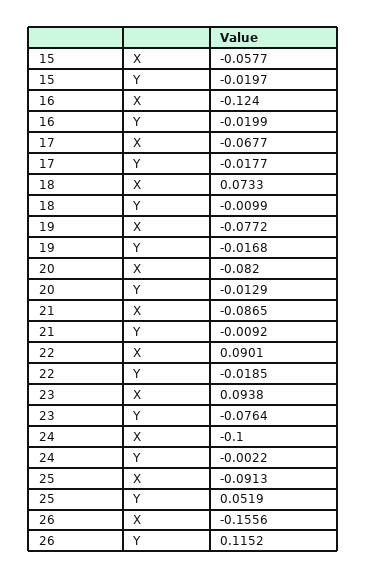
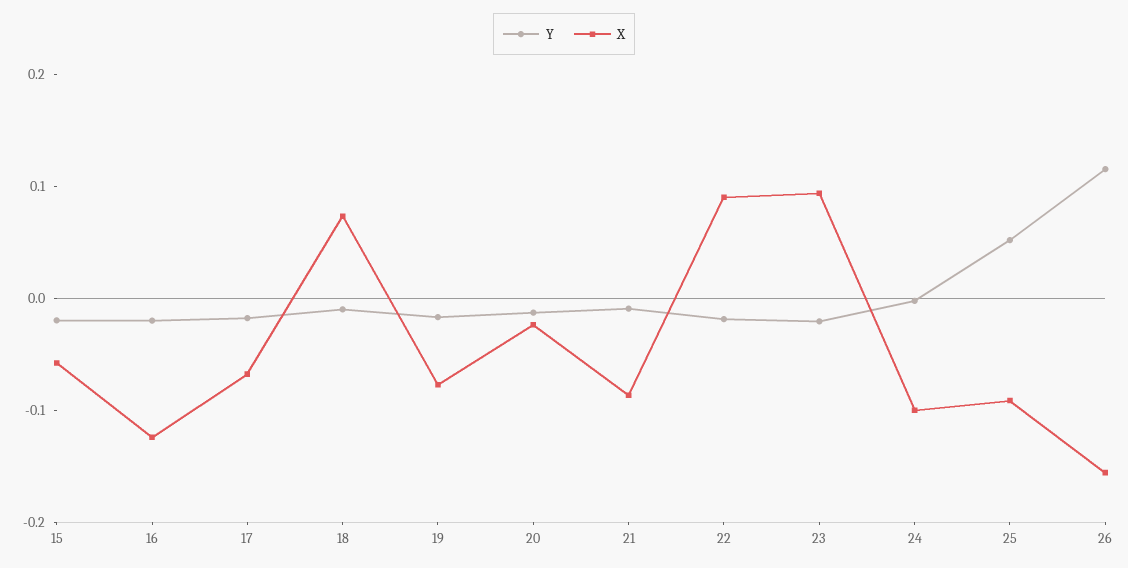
X, 20: -0.082 -> -0.02
Y, 23: -0.0764 -> -0.02

